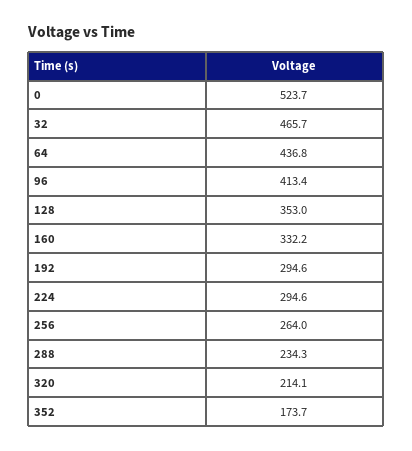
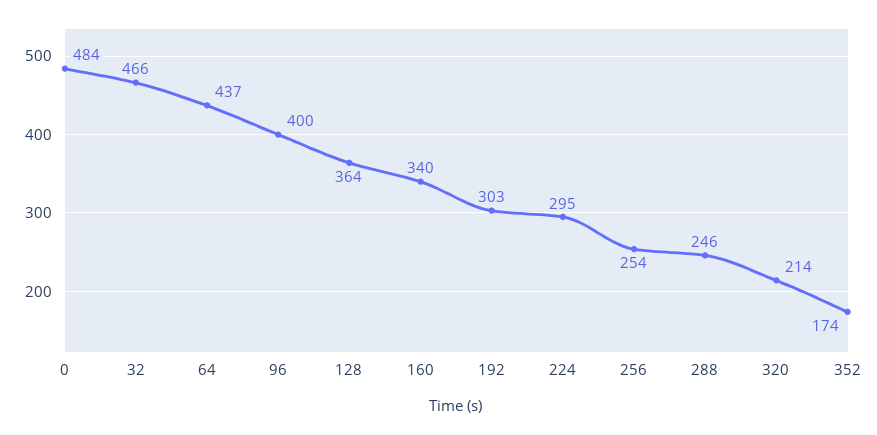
0: 523.7 -> 484
96: 413.4 -> 400
128: 353 -> 364
160: 332.2 -> 340
192: 294.6 -> 303
256: 264 -> 254
288: 234.3 -> 246

